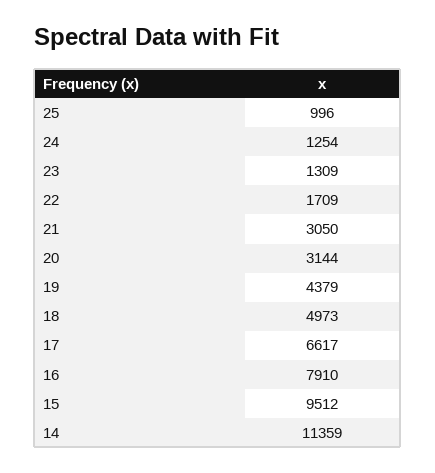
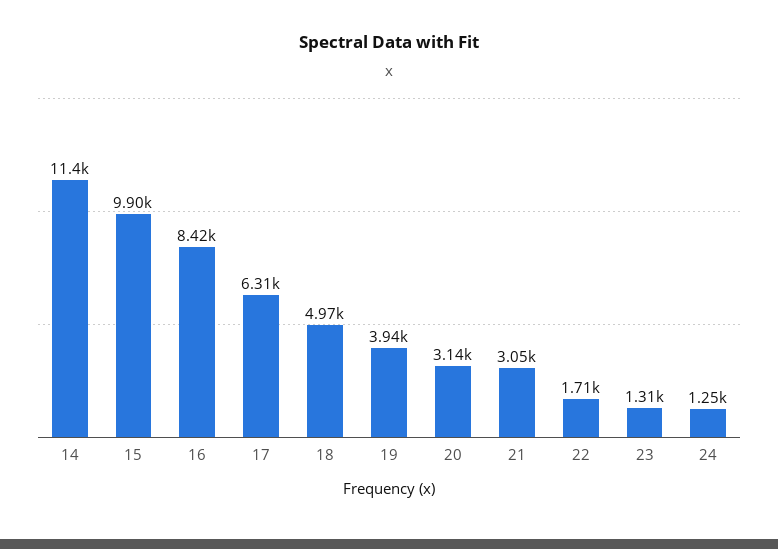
25: 996 -> none
19: 4379 -> 3940
17: 6617 -> 6310
16: 7910 -> 8420
15: 9512 -> 9900

